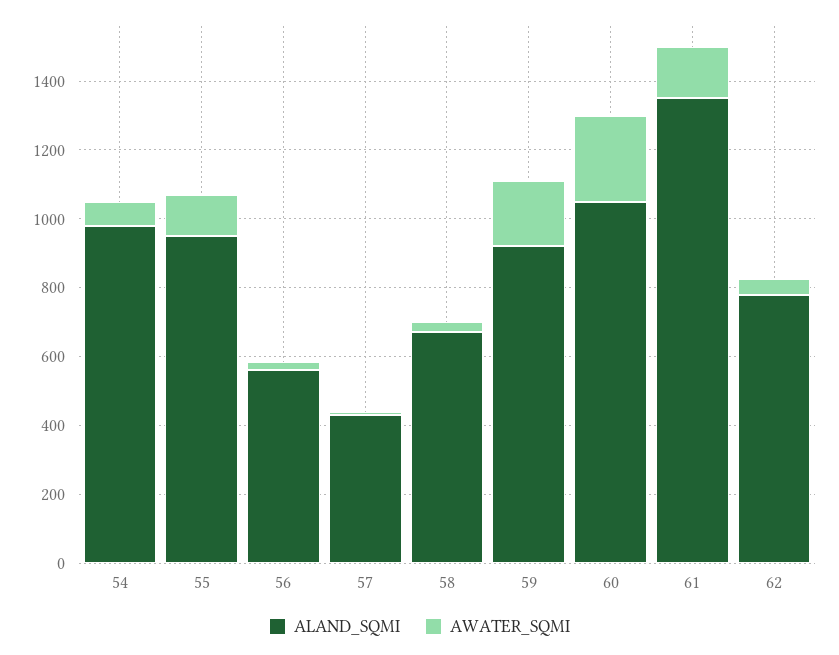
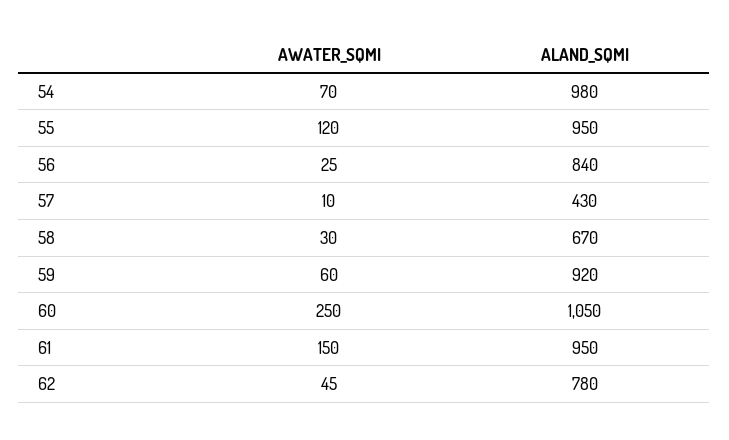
ALAND_SQMI, 56: 550 -> 840
AWATER_SQMI, 59: 200 -> 60
ALAND_SQMI, 61: 1350 -> 950

